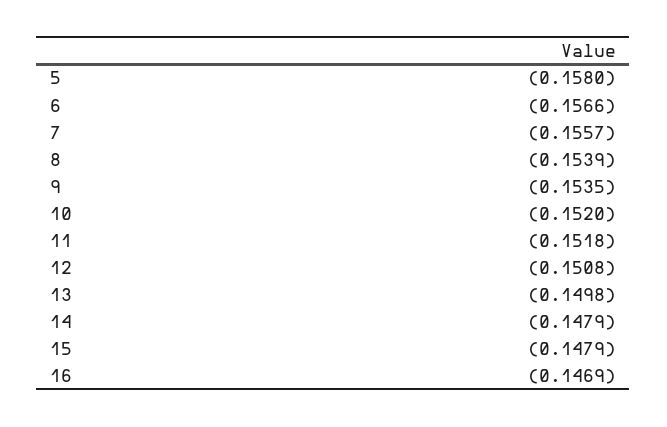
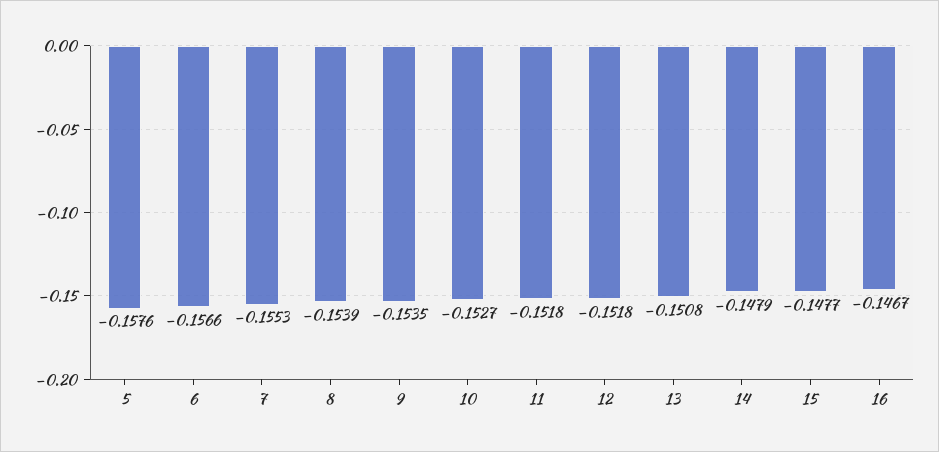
5: -0.158 -> -0.1576
7: -0.1557 -> -0.1553
10: -0.152 -> -0.1527
12: -0.1508 -> -0.1518
13: -0.1498 -> -0.1508
15: -0.1479 -> -0.1477
16: -0.1469 -> -0.1467

